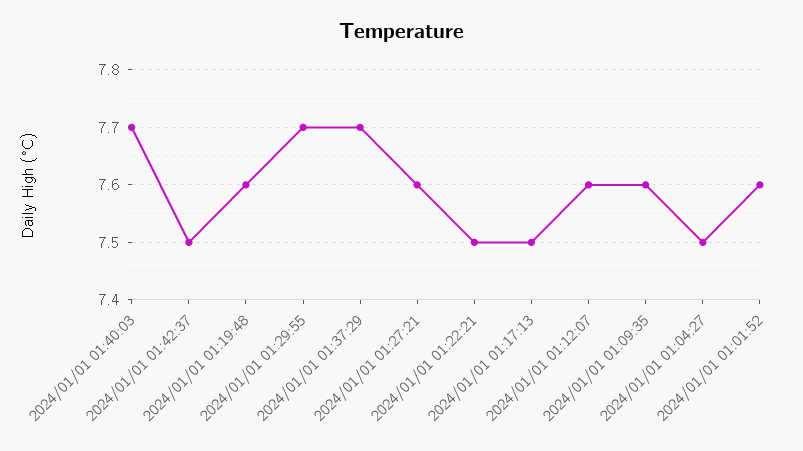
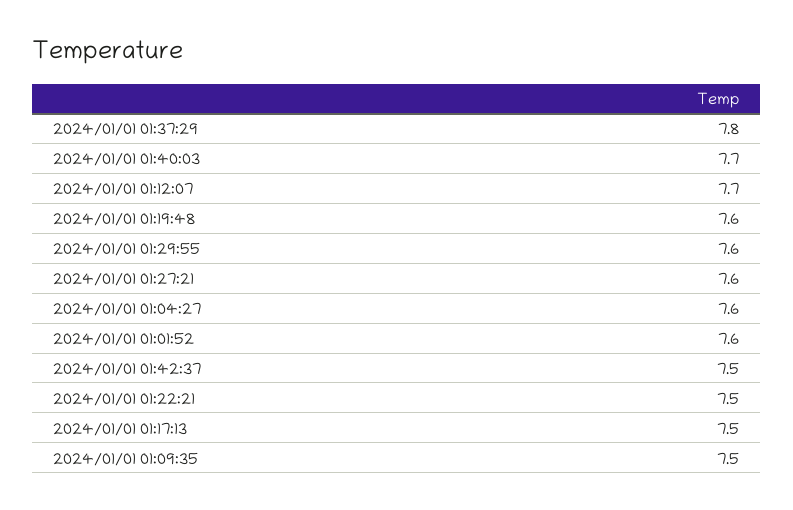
2024/01/01 01:29:55: 7.7 -> 7.6
2024/01/01 01:37:29: 7.7 -> 7.8
2024/01/01 01:12:07: 7.6 -> 7.7
2024/01/01 01:09:35: 7.6 -> 7.5
2024/01/01 01:04:27: 7.5 -> 7.6

